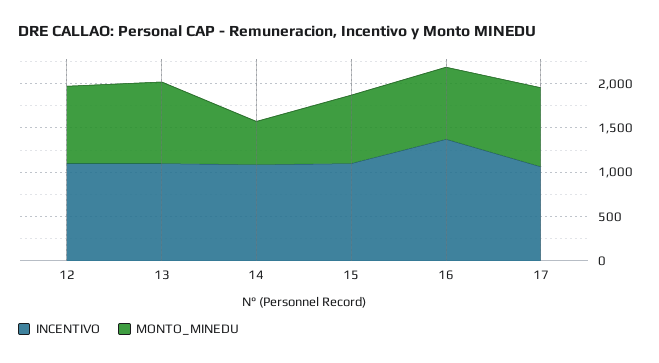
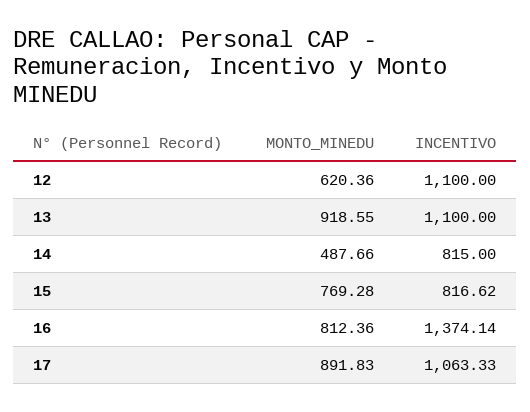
MONTO_MINEDU, 12: 900 -> 620.36
INCENTIVO, 14: 1100 -> 815
INCENTIVO, 15: 1100 -> 816.62

